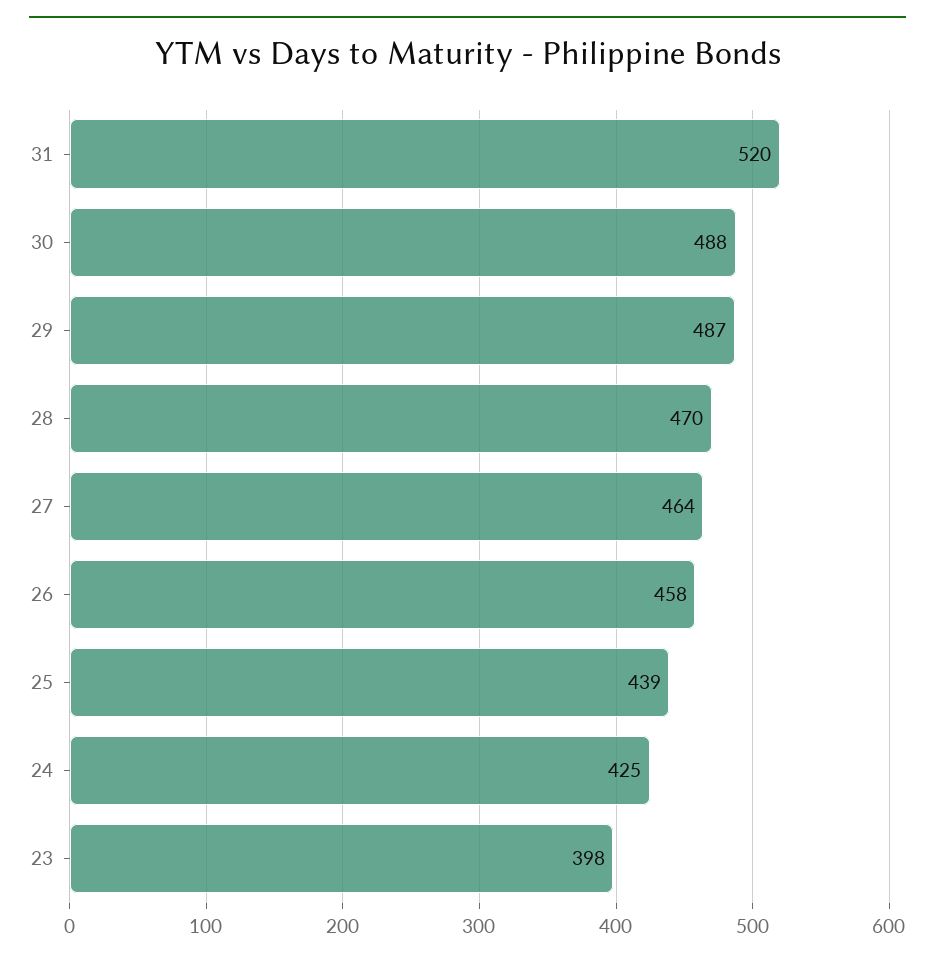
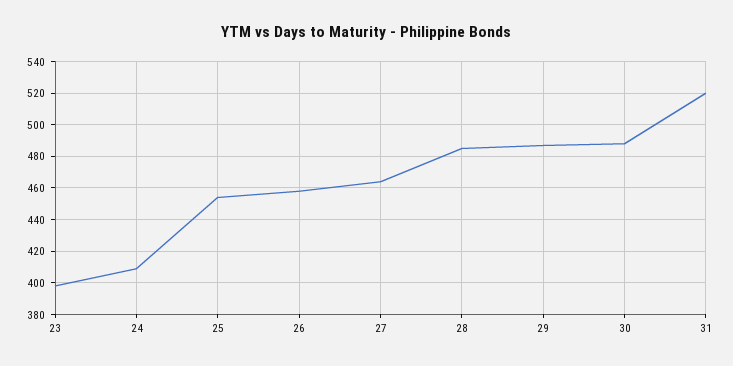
28: 470 -> 485
25: 439 -> 455
24: 425 -> 410

